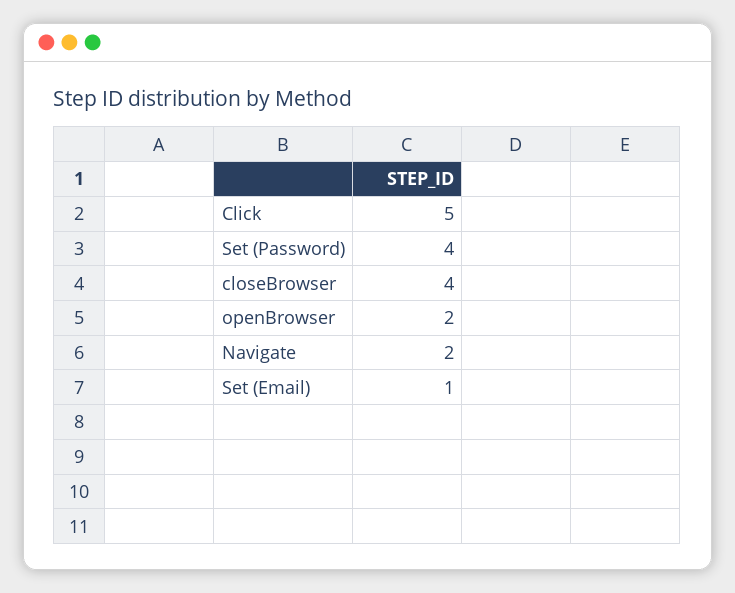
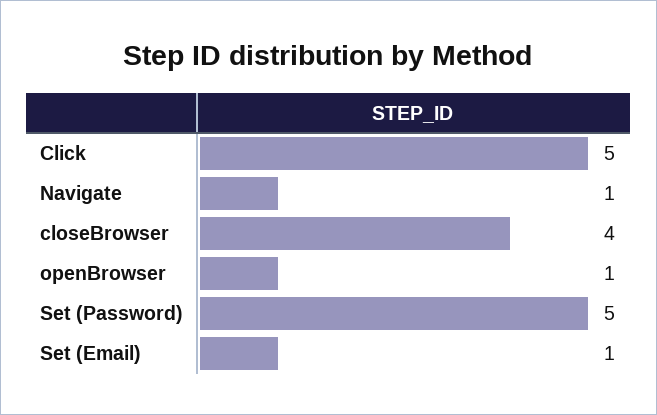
Set (Password): 4 -> 5
openBrowser: 2 -> 1
Navigate: 2 -> 1

